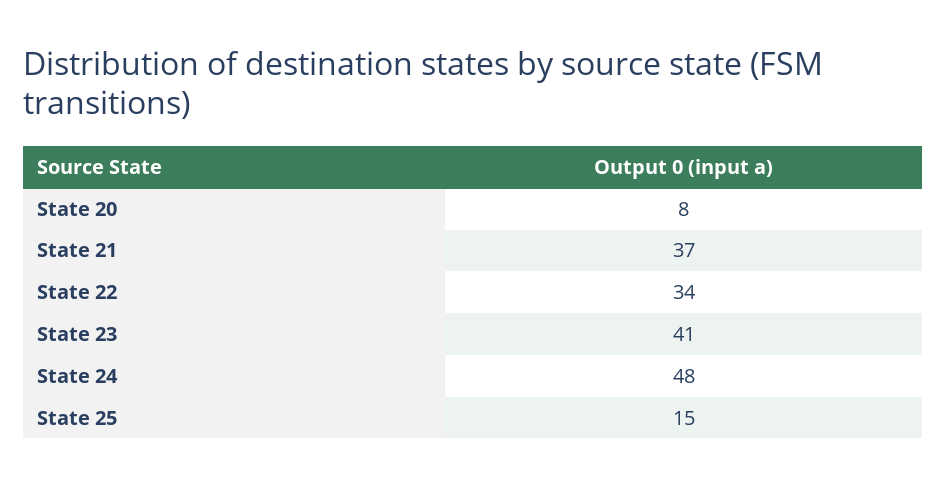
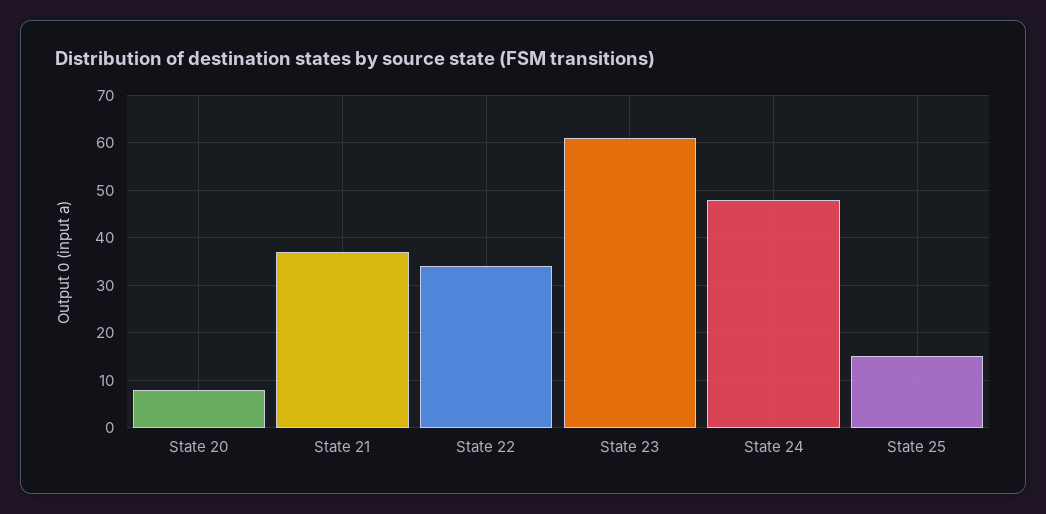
State 23: 41 -> 60

